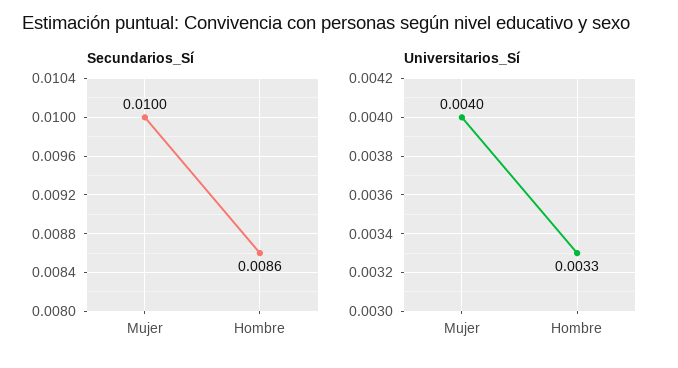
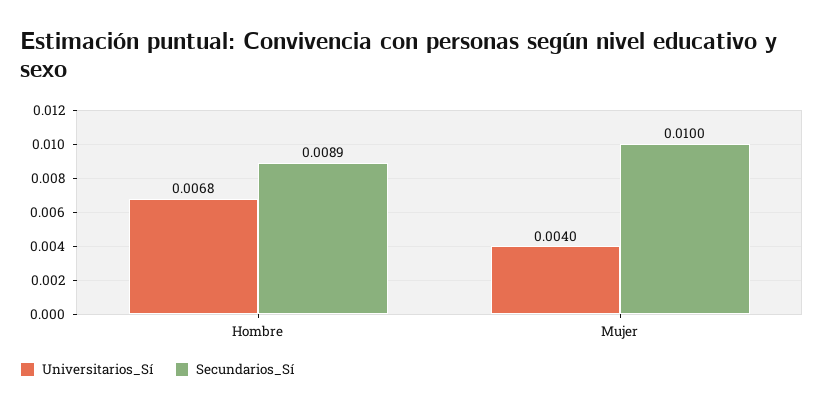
Secundarios_Sí, Hombre: 0.0086 -> 0.0089
Universitarios_Sí, Hombre: 0.0033 -> 0.0068

